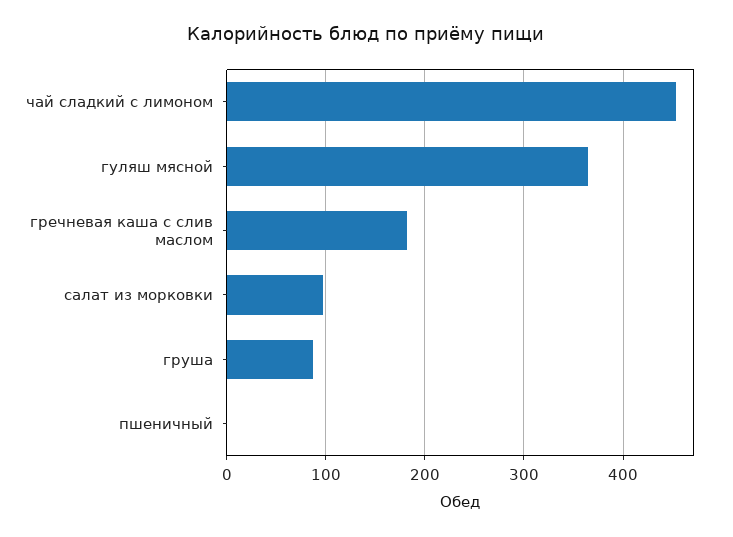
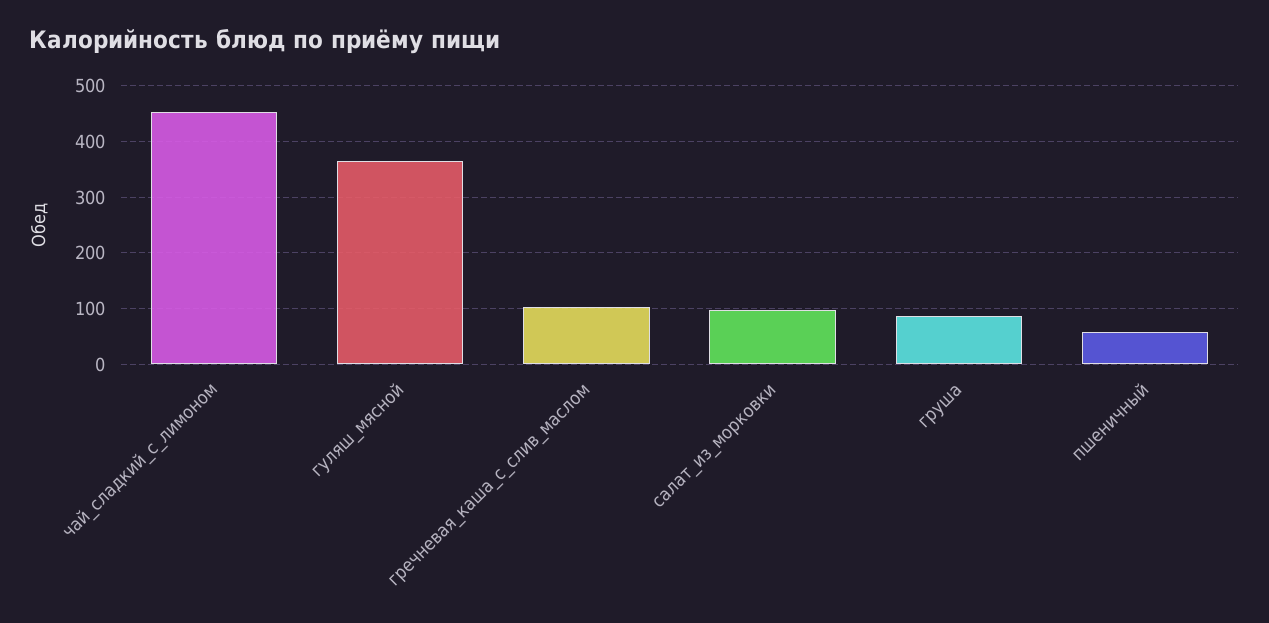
гречневая каша с слив маслом: 180 -> 100
пшеничный: 0 -> 60

